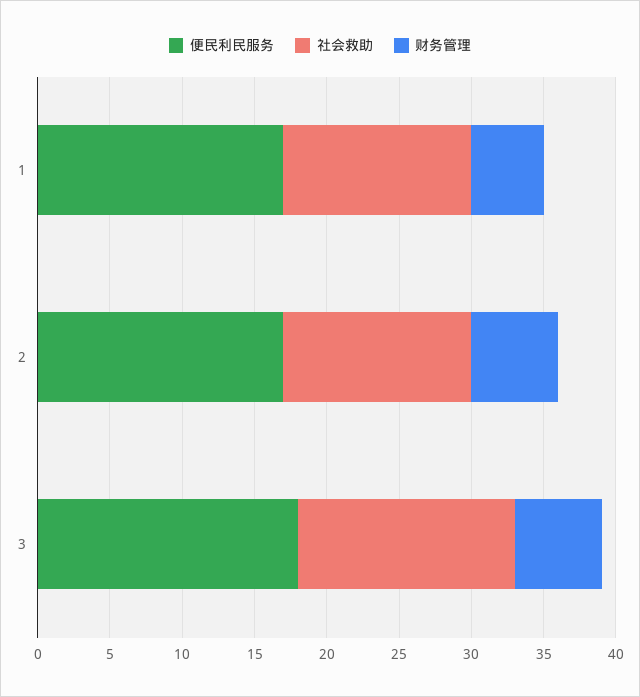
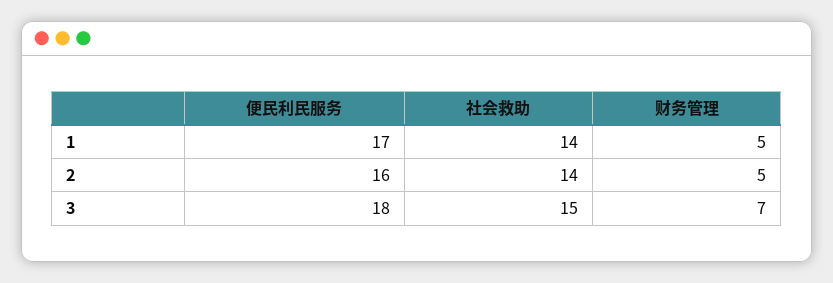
社会救助, 1: 13 -> 14
便民利民服务, 2: 17 -> 16
社会救助, 2: 13 -> 14
财务管理, 2: 6 -> 5
财务管理, 3: 6 -> 7

